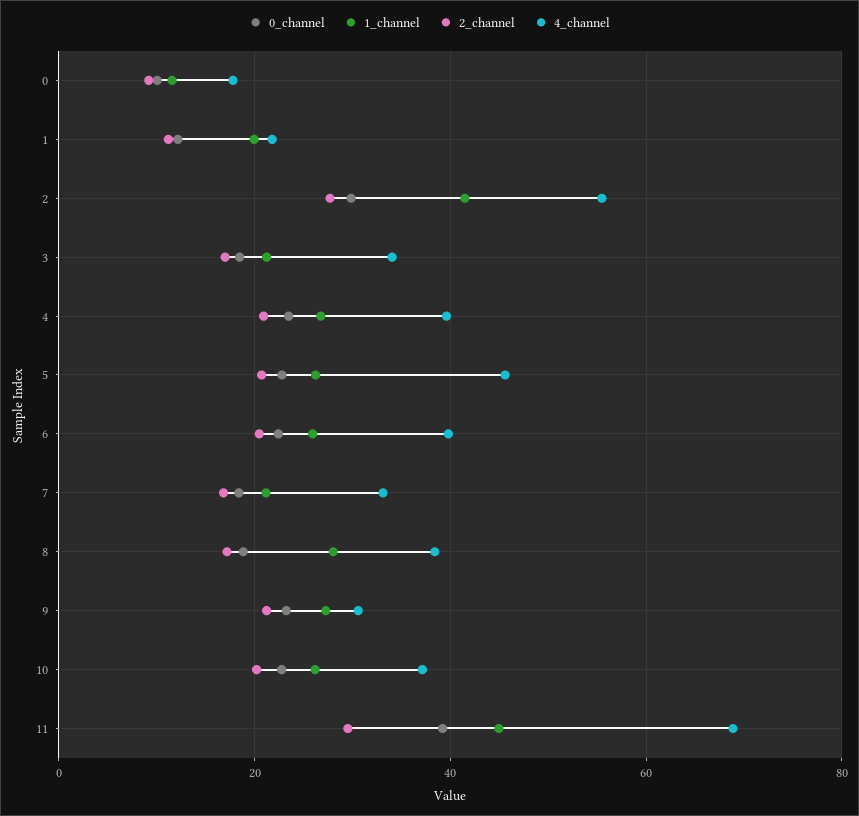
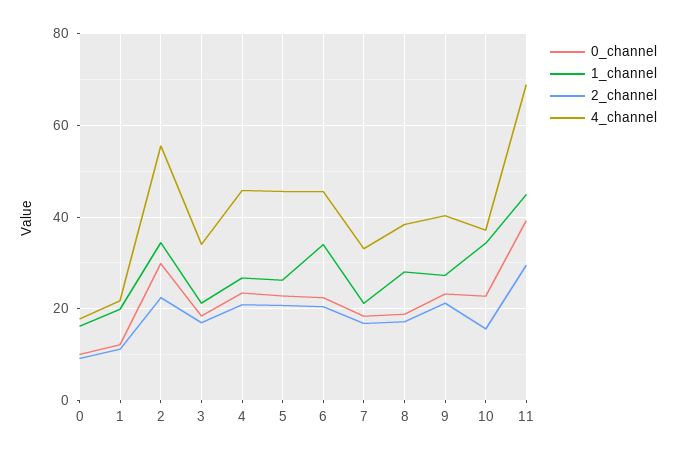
1_channel, 0: 12 -> 16
1_channel, 2: 42 -> 34
2_channel, 2: 28 -> 22
4_channel, 4: 40 -> 46
1_channel, 6: 26 -> 34
4_channel, 6: 40 -> 46
4_channel, 9: 30 -> 40
1_channel, 10: 26 -> 34
2_channel, 10: 20 -> 16

